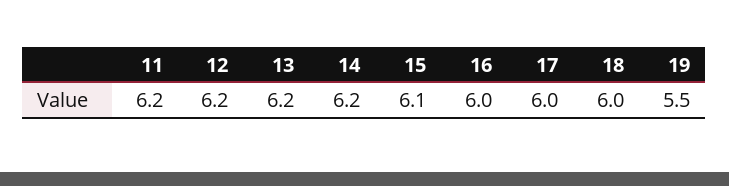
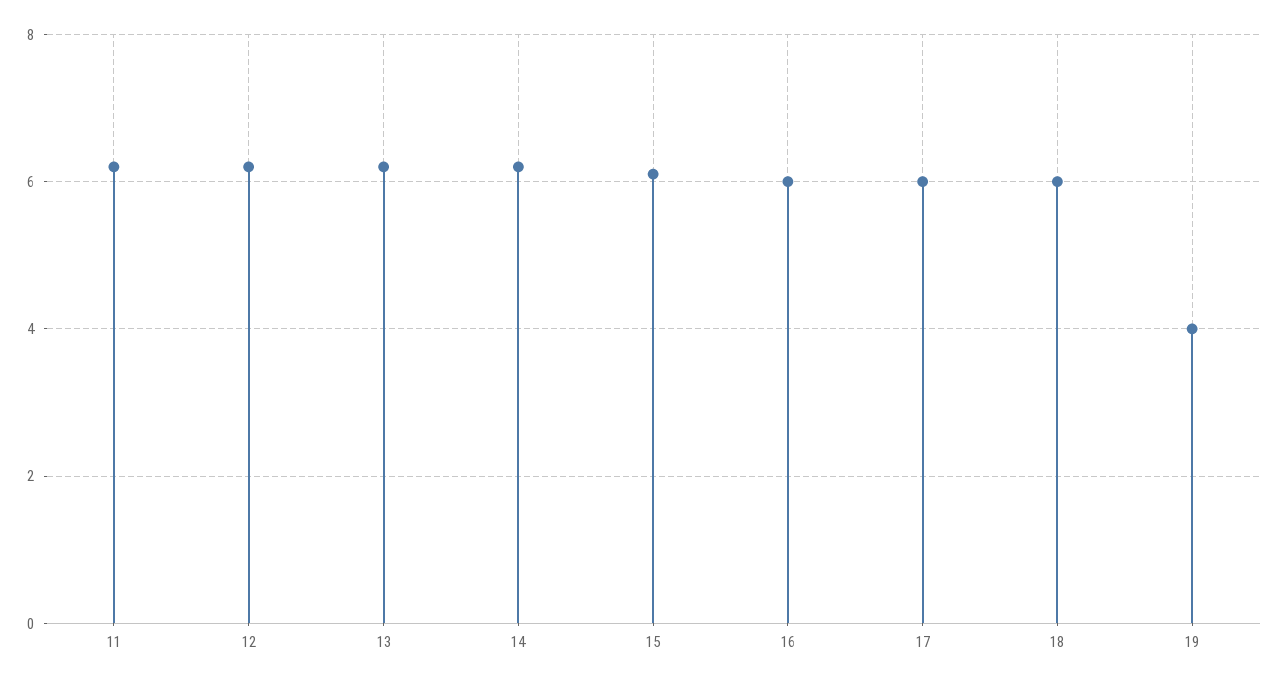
19: 5.5 -> 4

